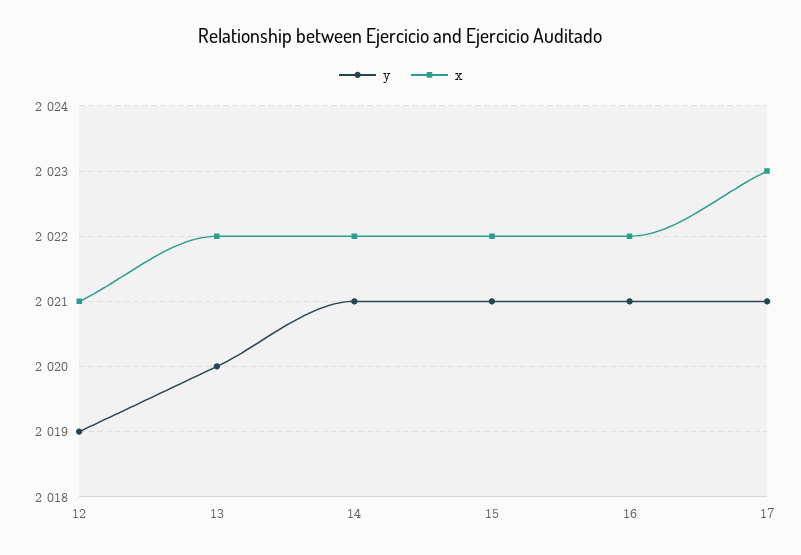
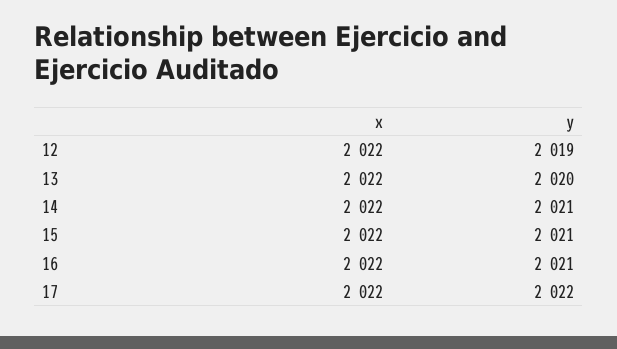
x, 12: 2021 -> 2022
y, 17: 2021 -> 2022
x, 17: 2023 -> 2022

